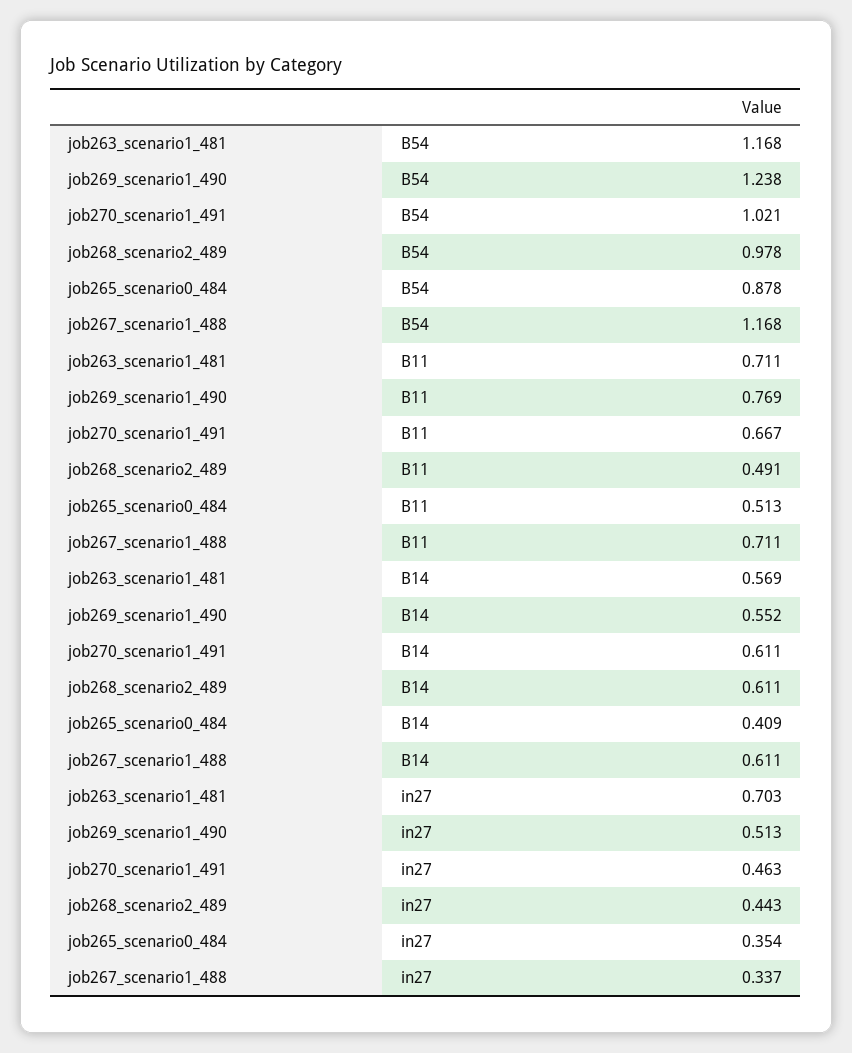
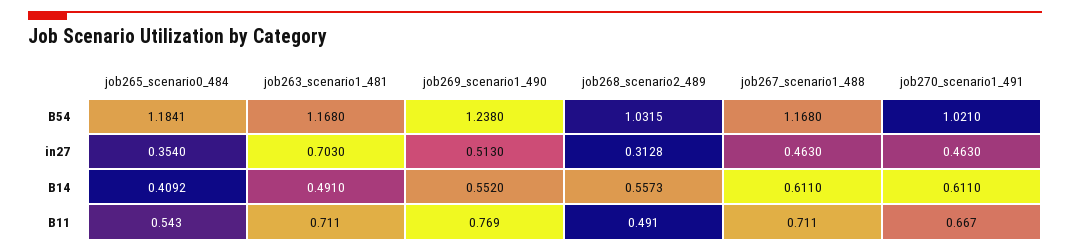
job268_scenario2_489, B54: 0.978 -> 1.0315
job265_scenario0_484, B54: 0.878 -> 1.1841
job265_scenario0_484, B11: 0.513 -> 0.543
job263_scenario1_481, B14: 0.569 -> 0.491
job268_scenario2_489, B14: 0.611 -> 0.5573
job268_scenario2_489, in27: 0.443 -> 0.3128
job267_scenario1_488, in27: 0.337 -> 0.463

